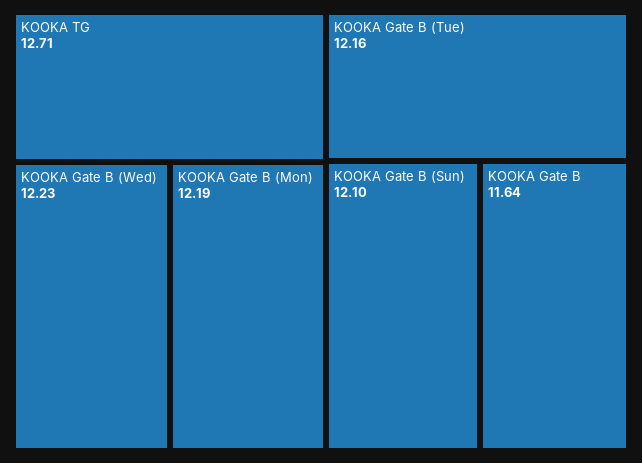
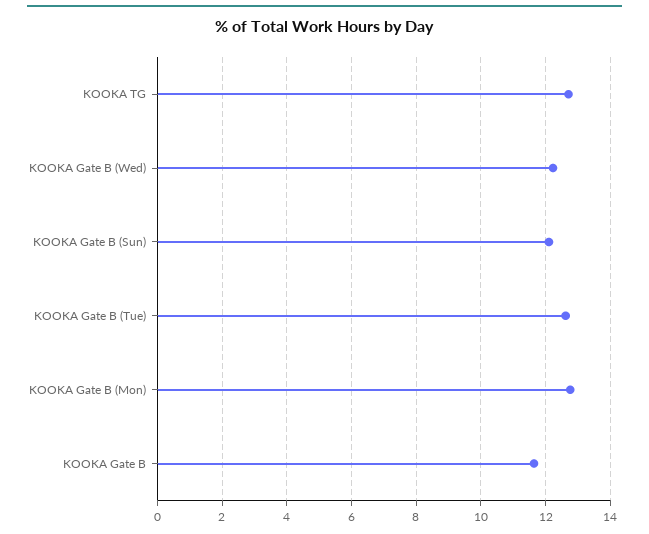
KOOKA Gate B (Mon): 12.19 -> 12.8
KOOKA Gate B (Tue): 12.16 -> 12.6

